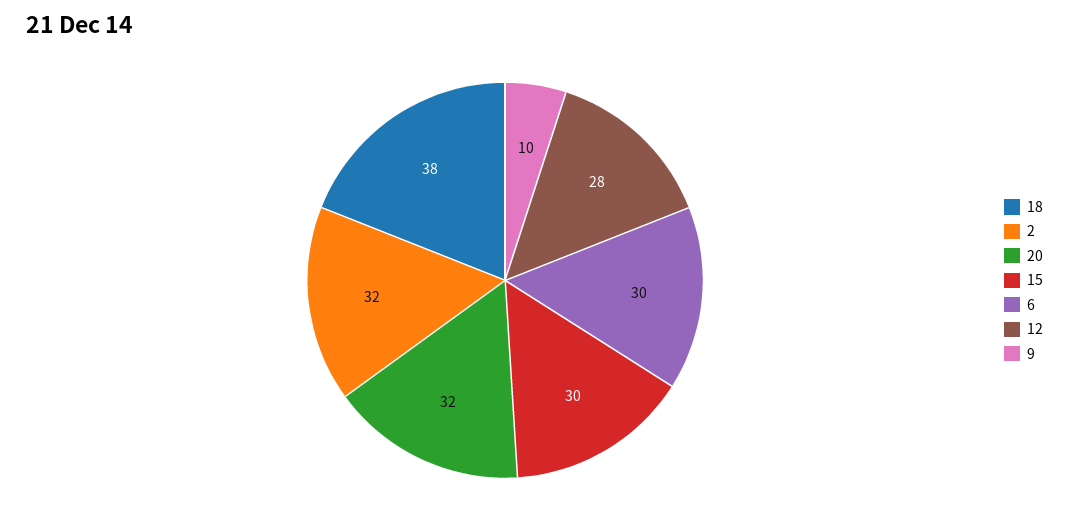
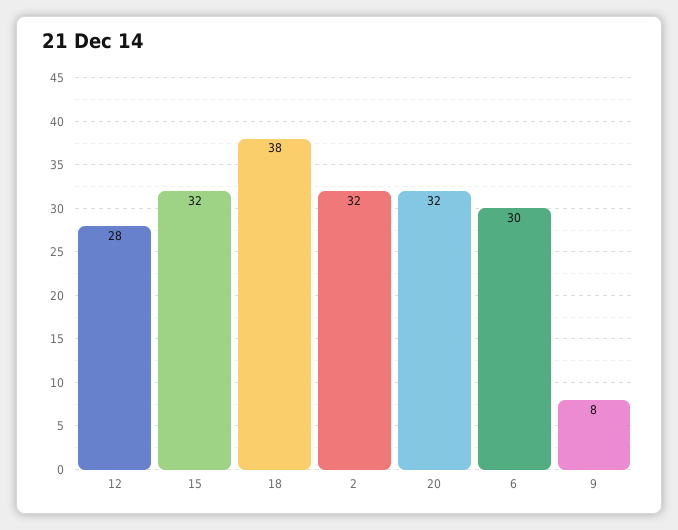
15: 30 -> 32
9: 10 -> 8

